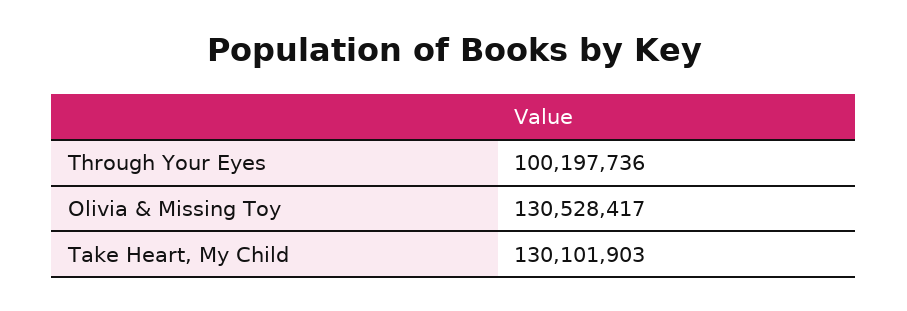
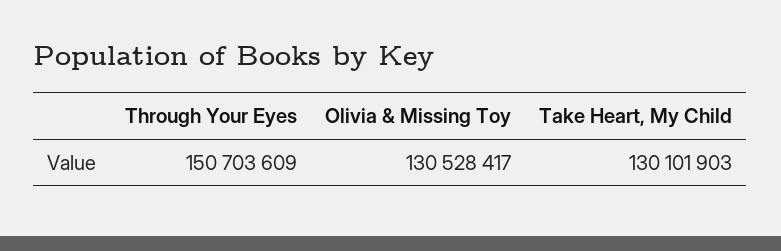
Through Your Eyes: 100197736 -> 150703609

